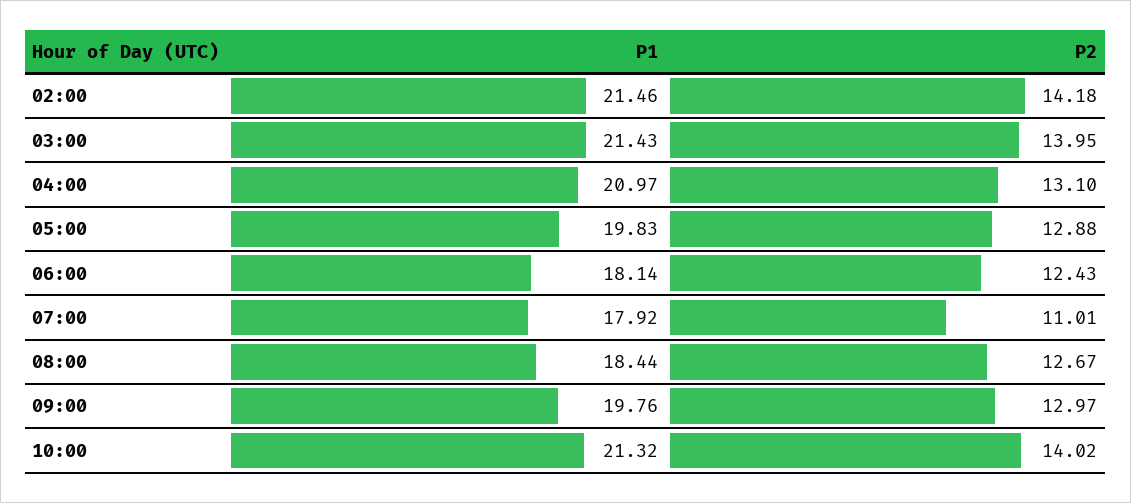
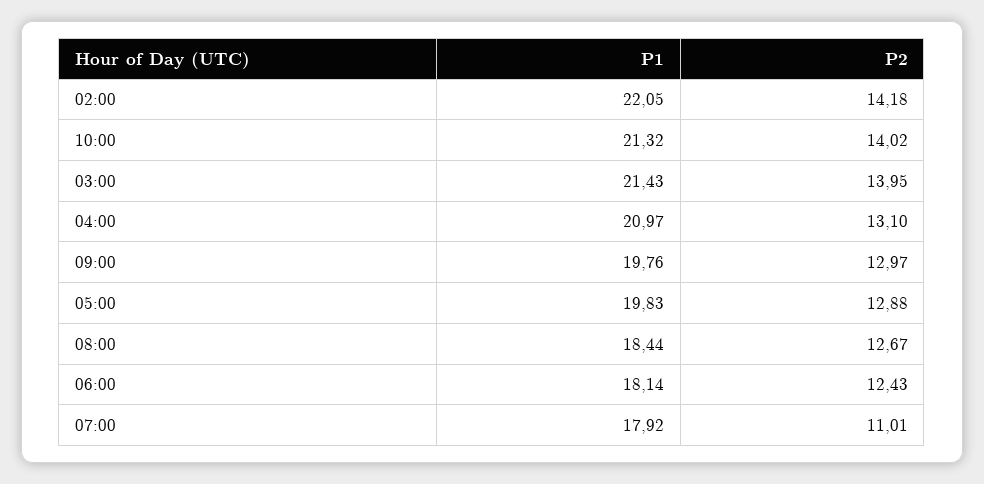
P1, 02:00: 21.46 -> 22.05

